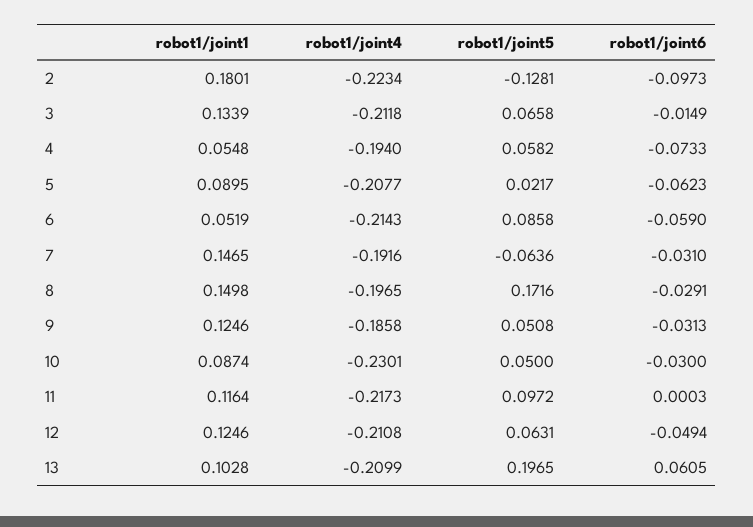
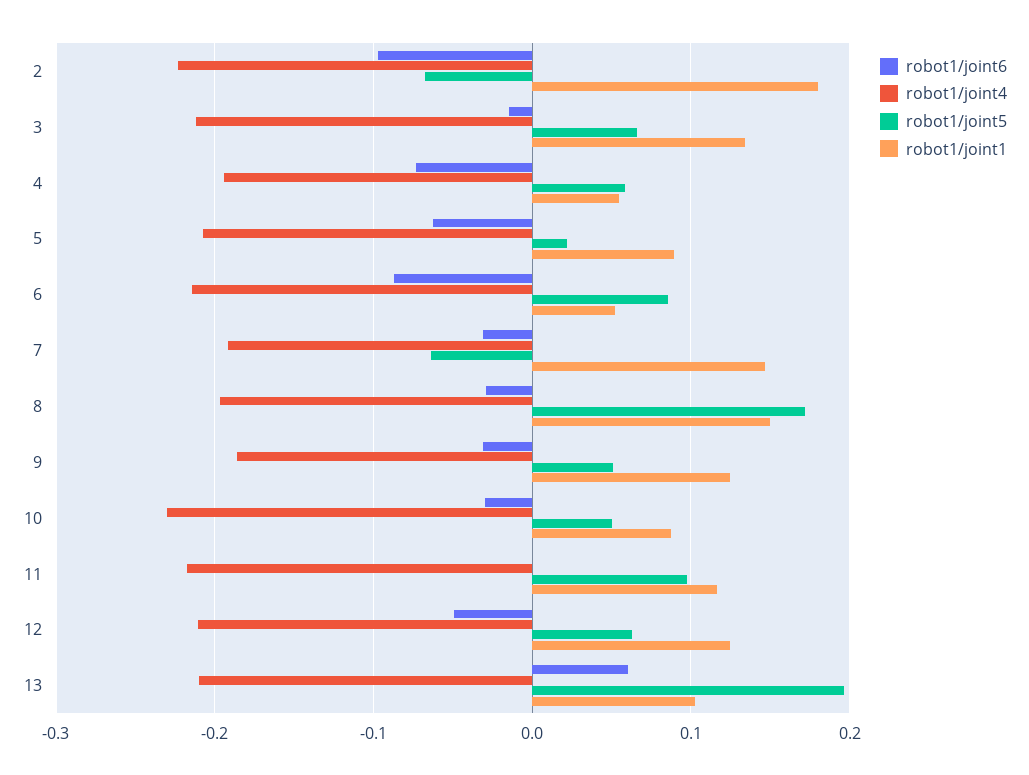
robot1/joint5, 2: -0.1281 -> -0.07
robot1/joint6, 6: -0.059 -> -0.09

